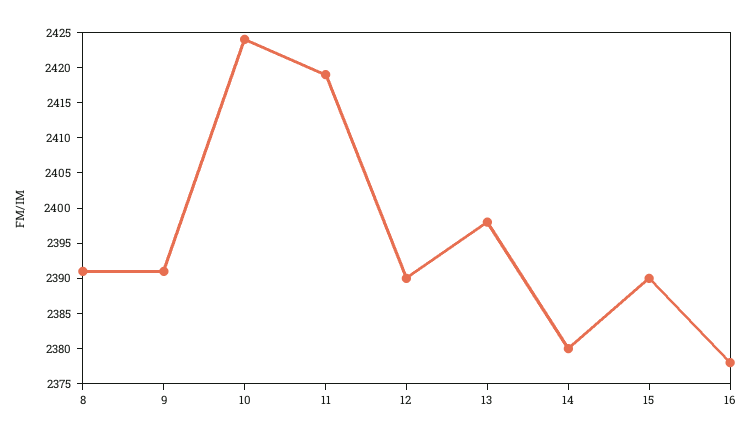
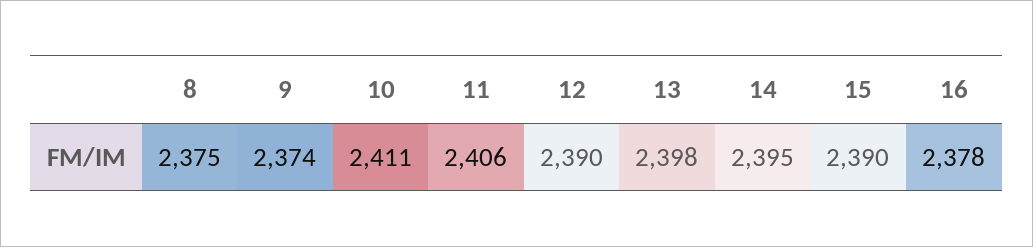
8: 2390 -> 2375
9: 2390 -> 2374
10: 2425 -> 2411
11: 2420 -> 2406
14: 2380 -> 2395

